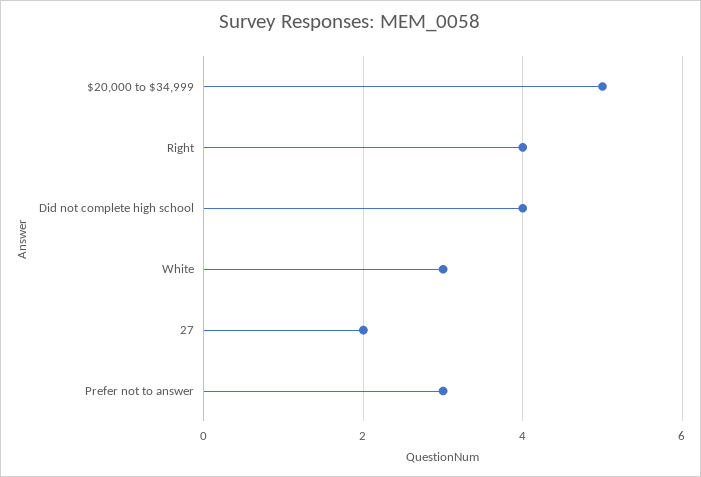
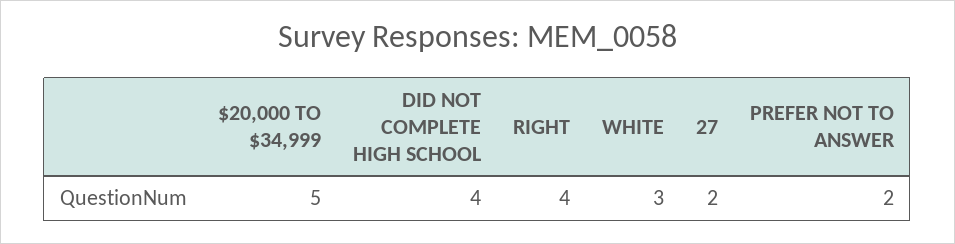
Prefer not to answer: 3 -> 2

